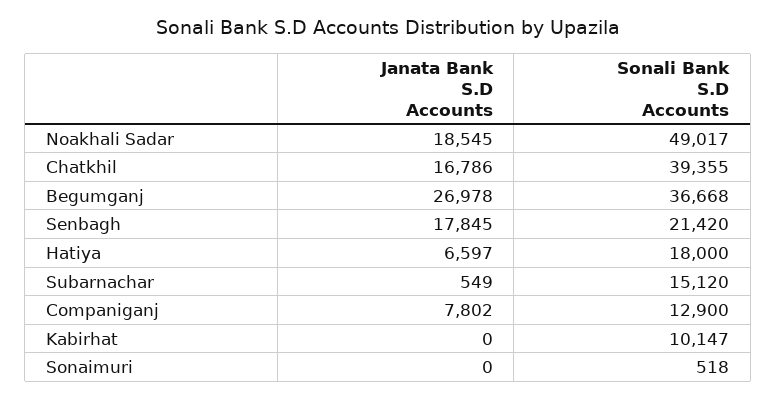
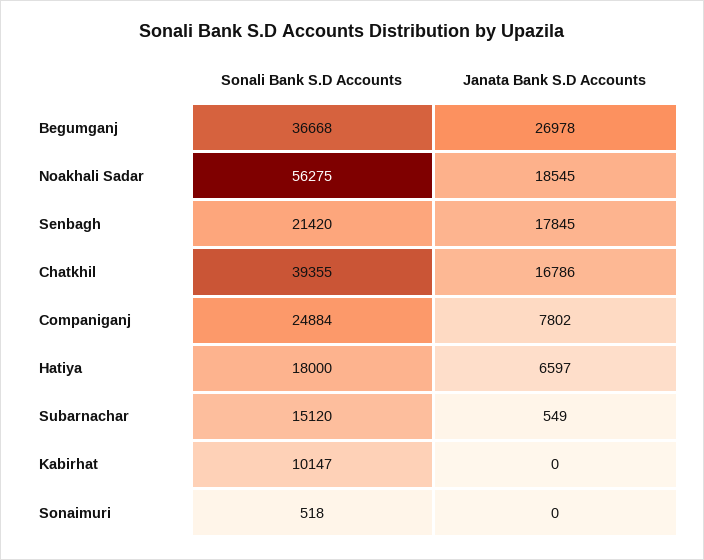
Sonali Bank S.D Accounts, Noakhali Sadar: 49017 -> 56275
Sonali Bank S.D Accounts, Companiganj: 12900 -> 24884

